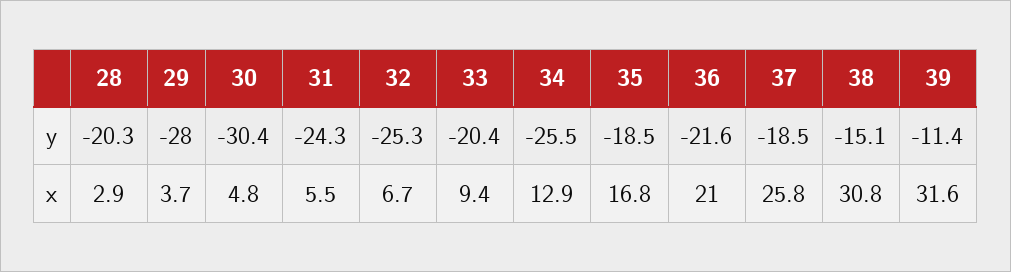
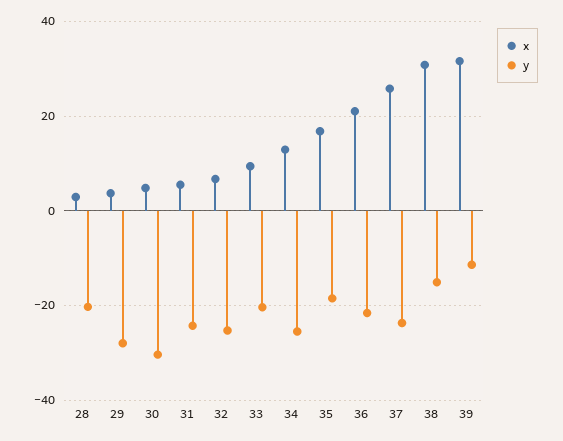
y, 37: -18.5 -> -24

